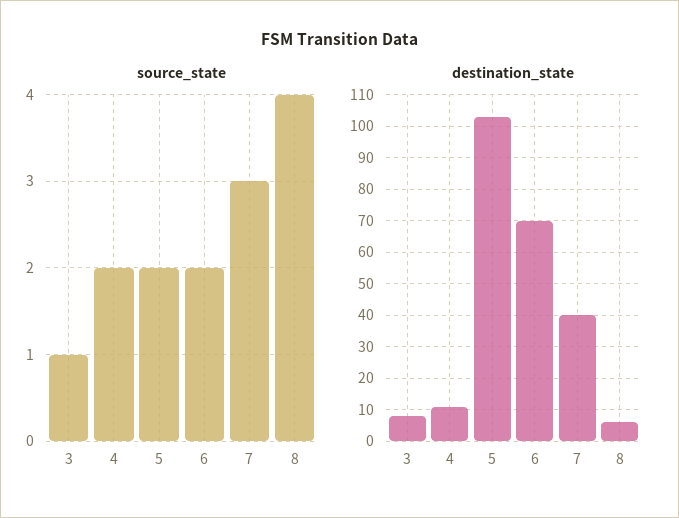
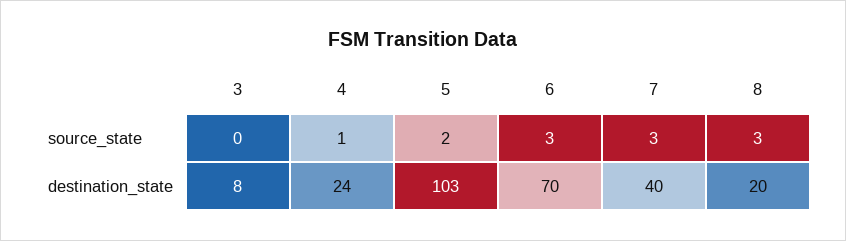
source_state, 3: 1 -> 0
source_state, 4: 2 -> 1
source_state, 6: 2 -> 3
source_state, 8: 4 -> 3
destination_state, 4: 10 -> 24
destination_state, 8: 5 -> 20

